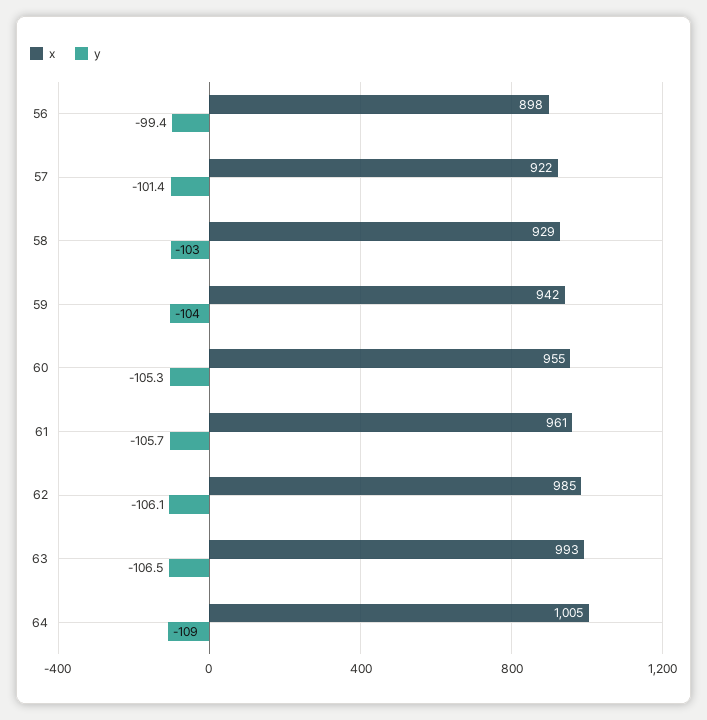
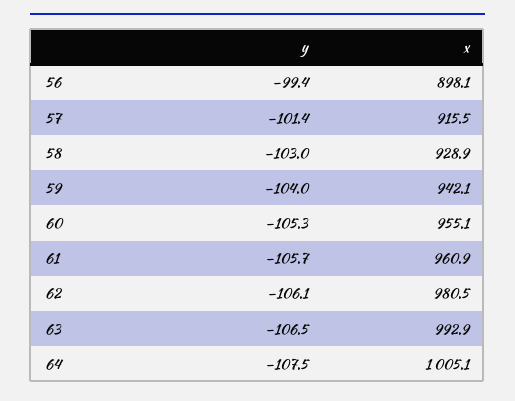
x, 57: 922 -> 915.5
x, 62: 985 -> 980.5
y, 64: -109 -> -107.5

